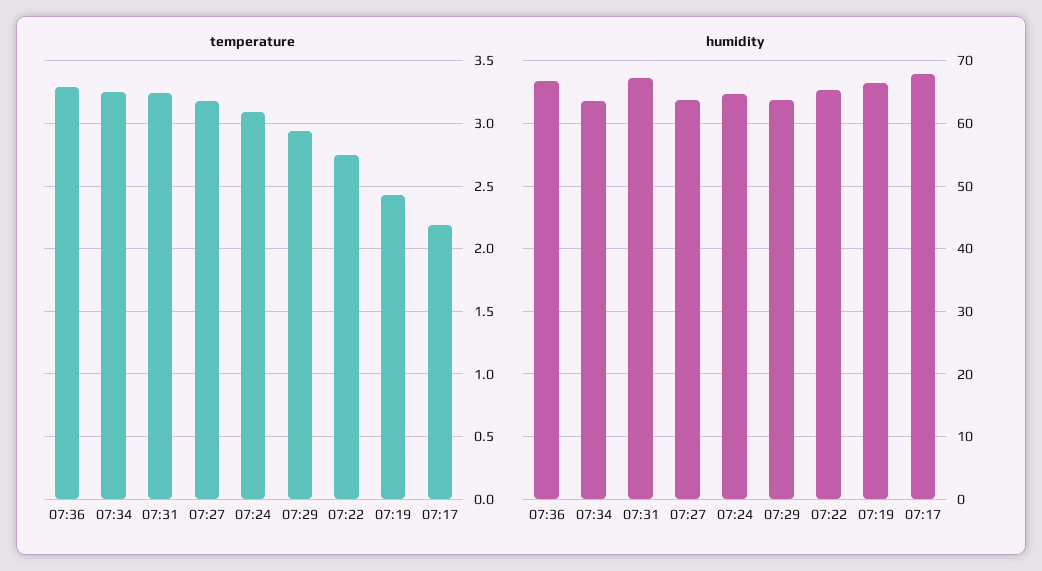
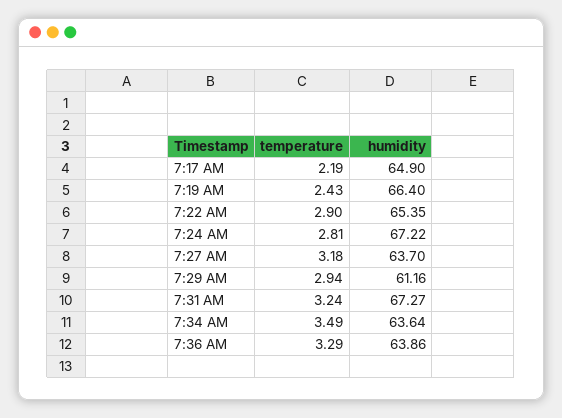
temperature, 07:34: 3.25 -> 3.49
temperature, 07:24: 3.1 -> 2.81
temperature, 07:22: 2.75 -> 2.9
humidity, 07:36: 67 -> 63.86
humidity, 07:24: 65 -> 67.22
humidity, 07:29: 64 -> 61.16
humidity, 07:17: 68 -> 64.9

